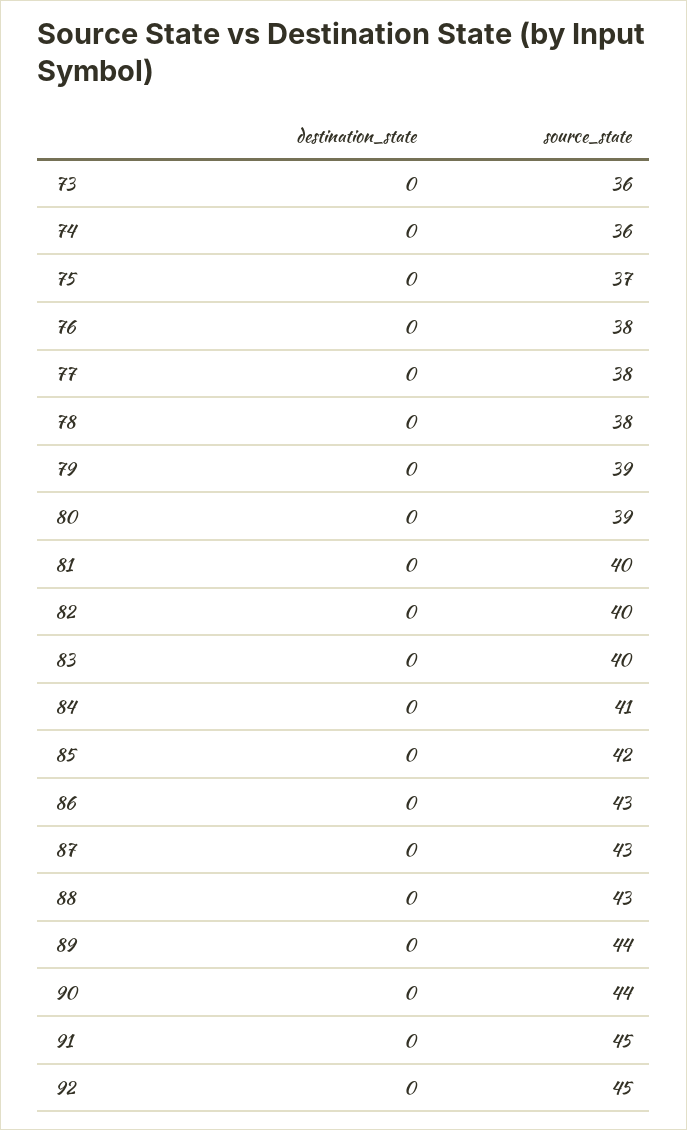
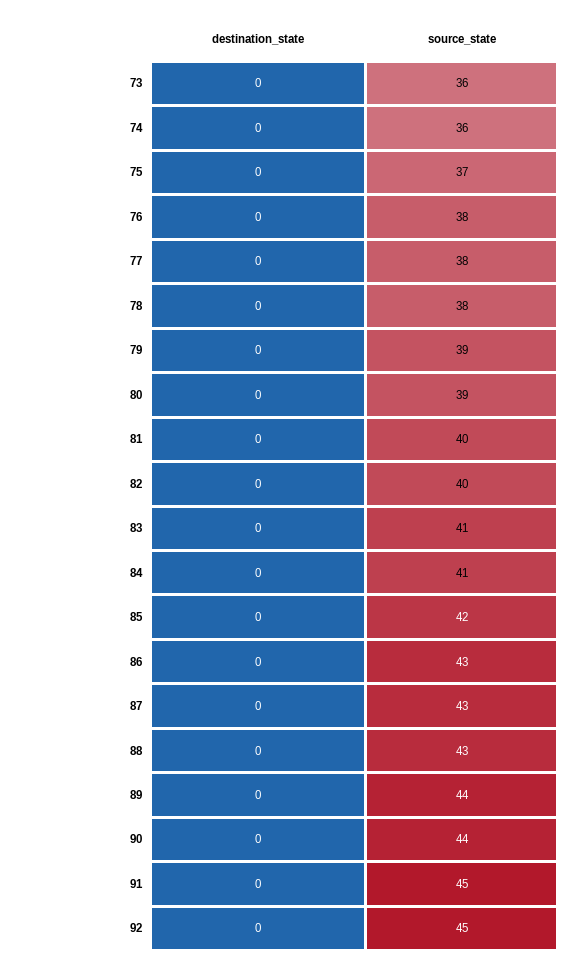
source_state, 83: 40 -> 41

